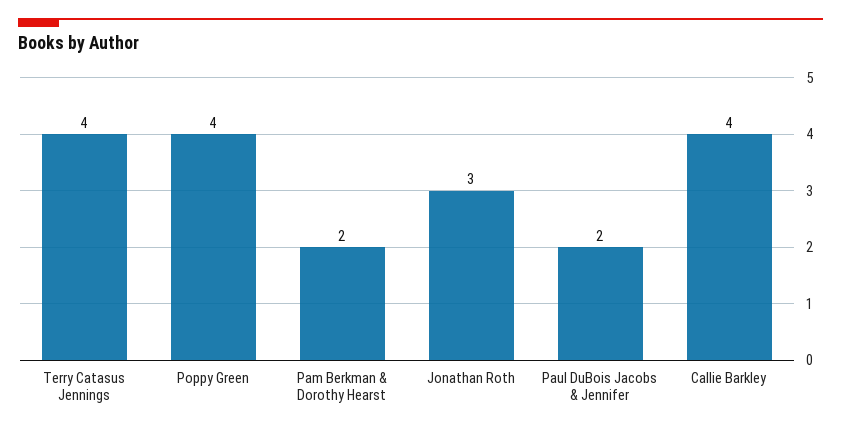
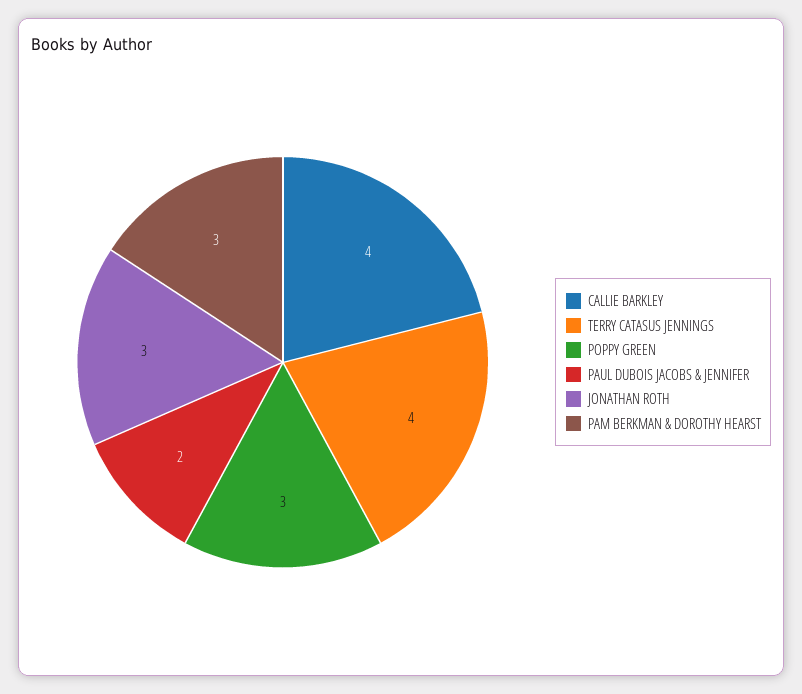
Poppy Green: 4 -> 3
Pam Berkman & Dorothy Hearst: 2 -> 3

